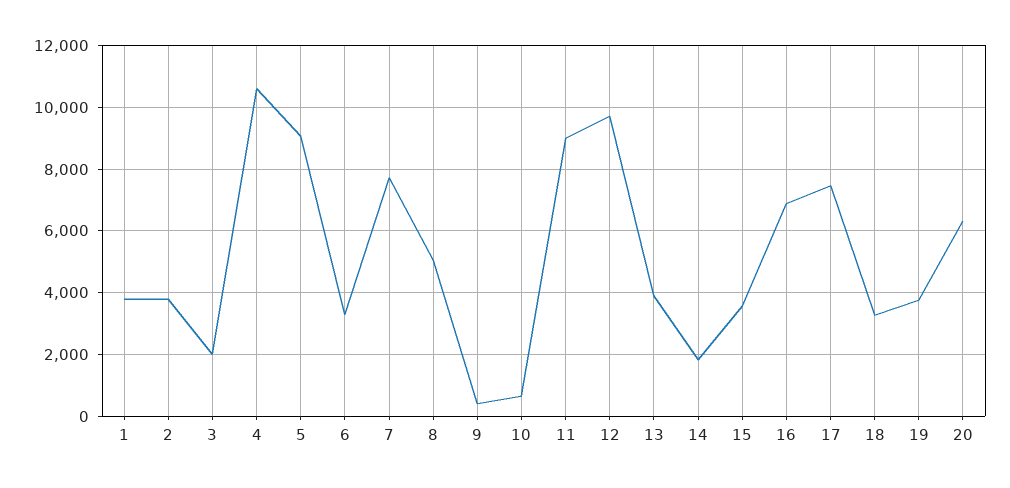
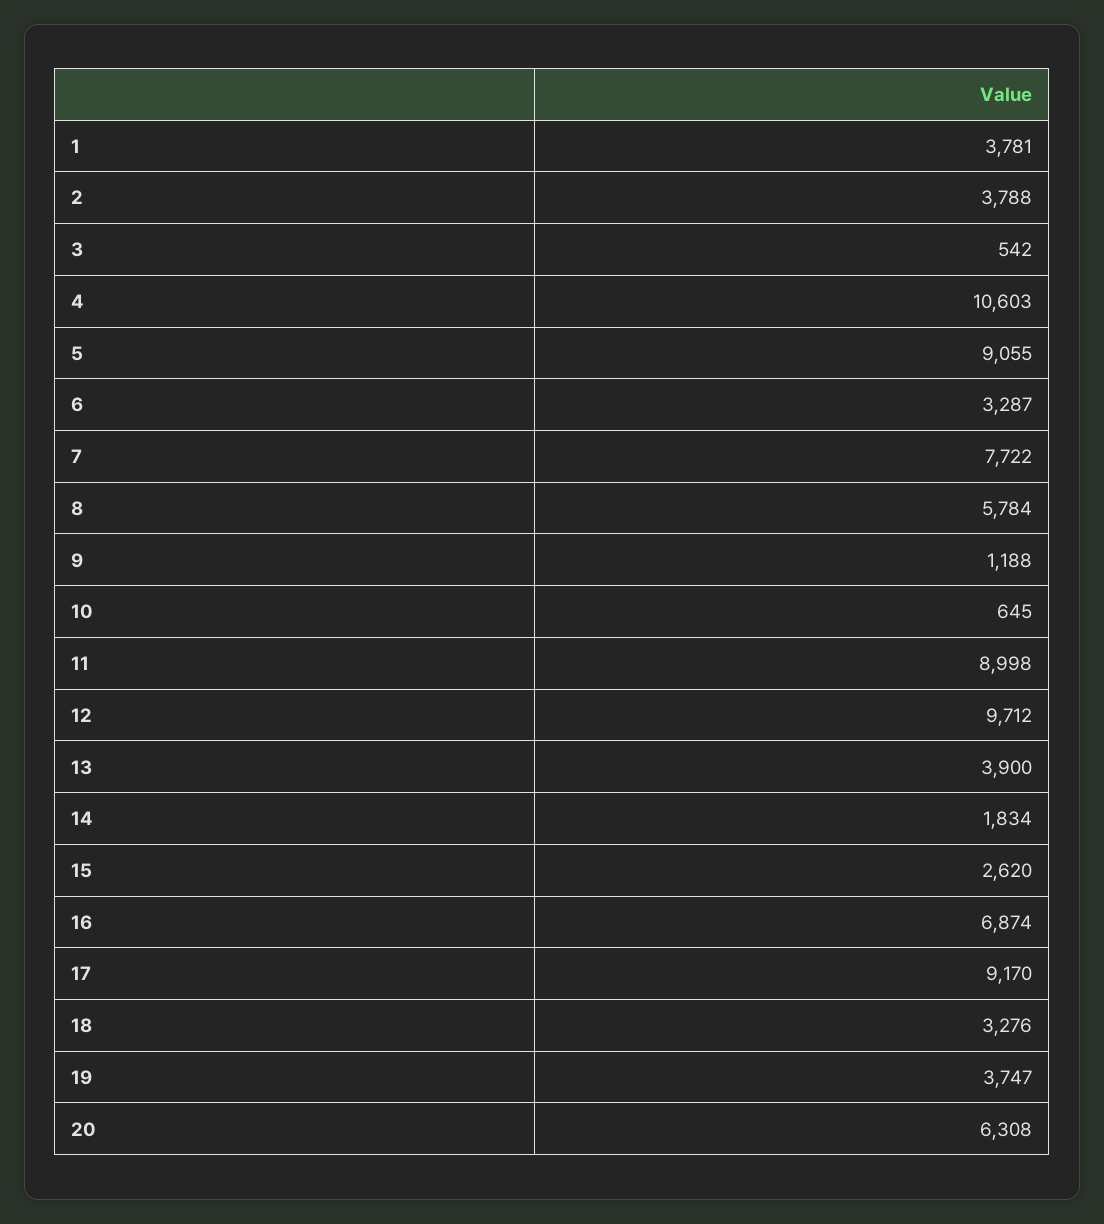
3: 2000 -> 542
8: 5000 -> 5784
9: 400 -> 1188
15: 3600 -> 2620
17: 7400 -> 9170

